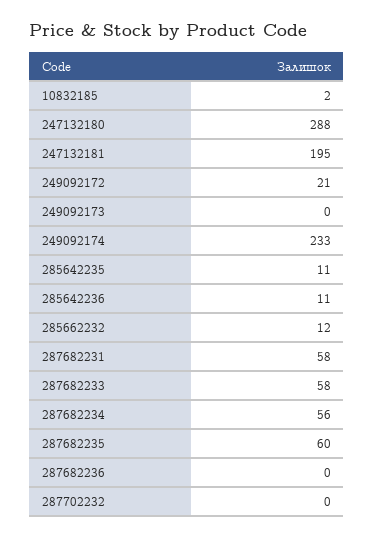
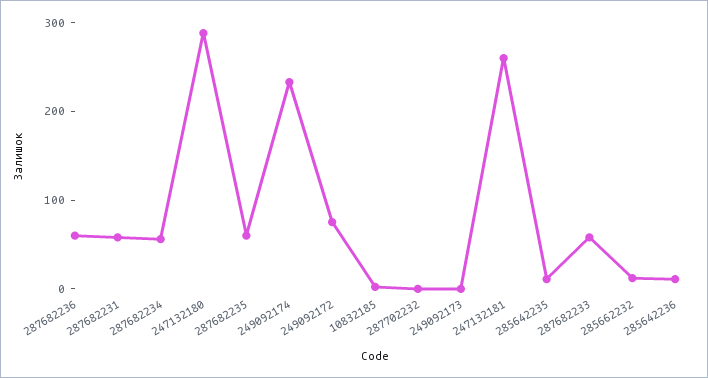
247132181: 195 -> 260
249092172: 21 -> 80
287682236: 0 -> 60

